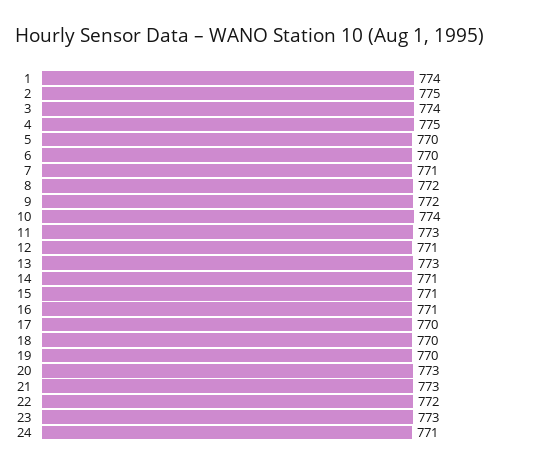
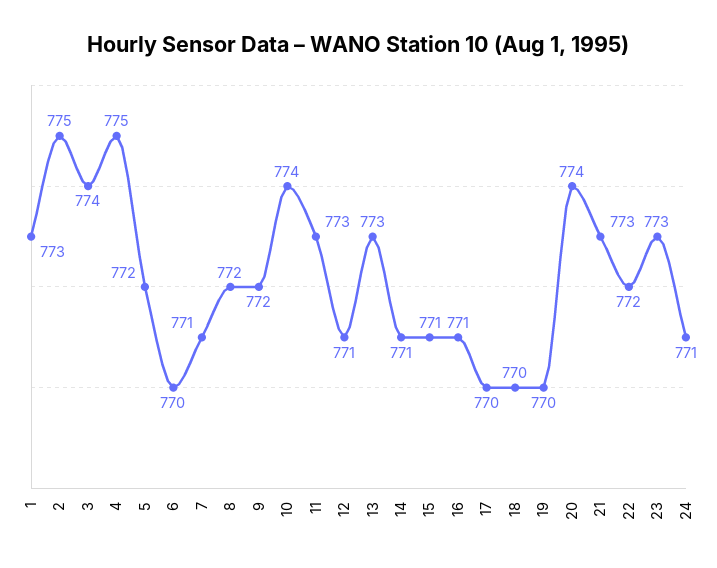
1: 774 -> 773
5: 770 -> 772
20: 773 -> 774

